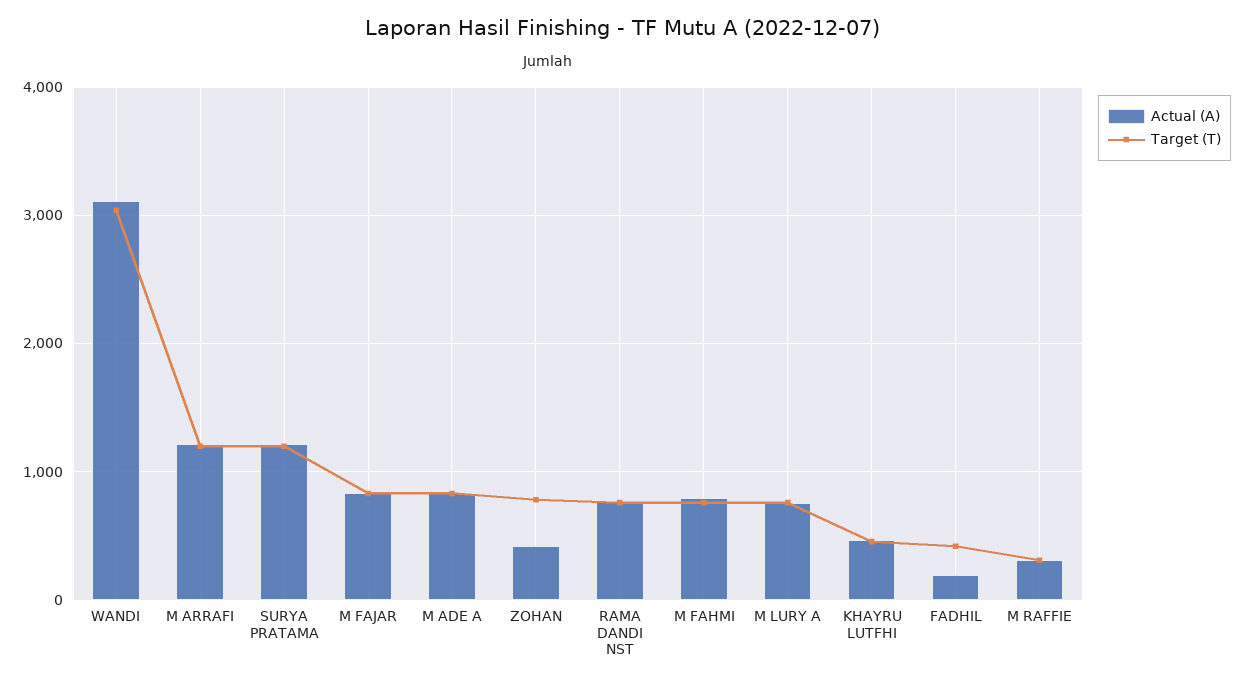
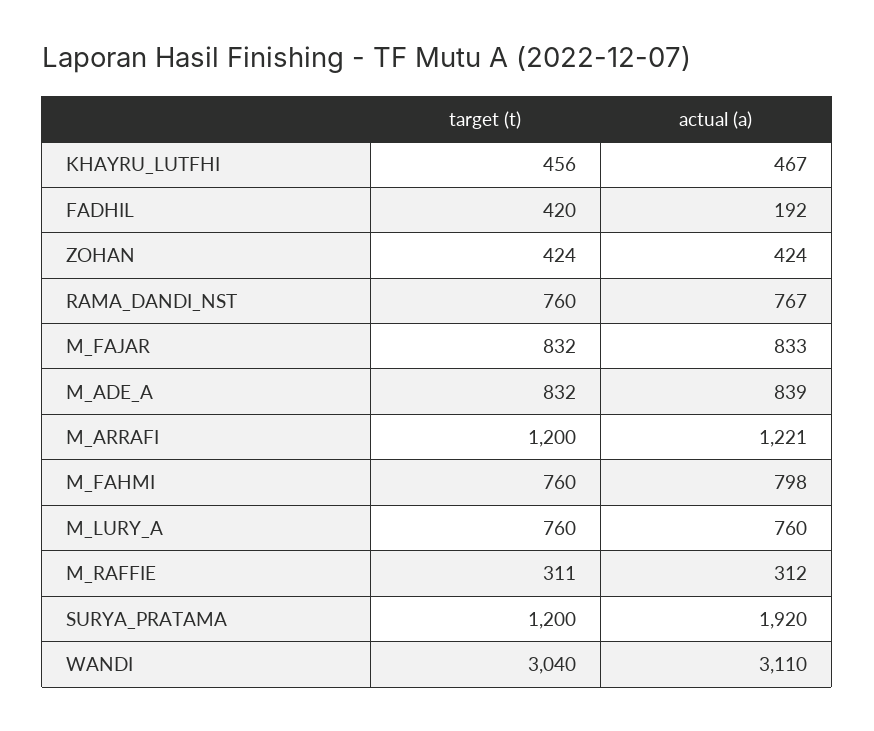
Actual (A), SURYA PRATAMA: 1200 -> 1920
Target (T), ZOHAN: 800 -> 424

